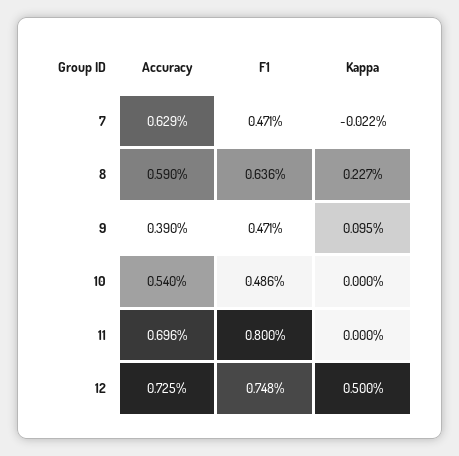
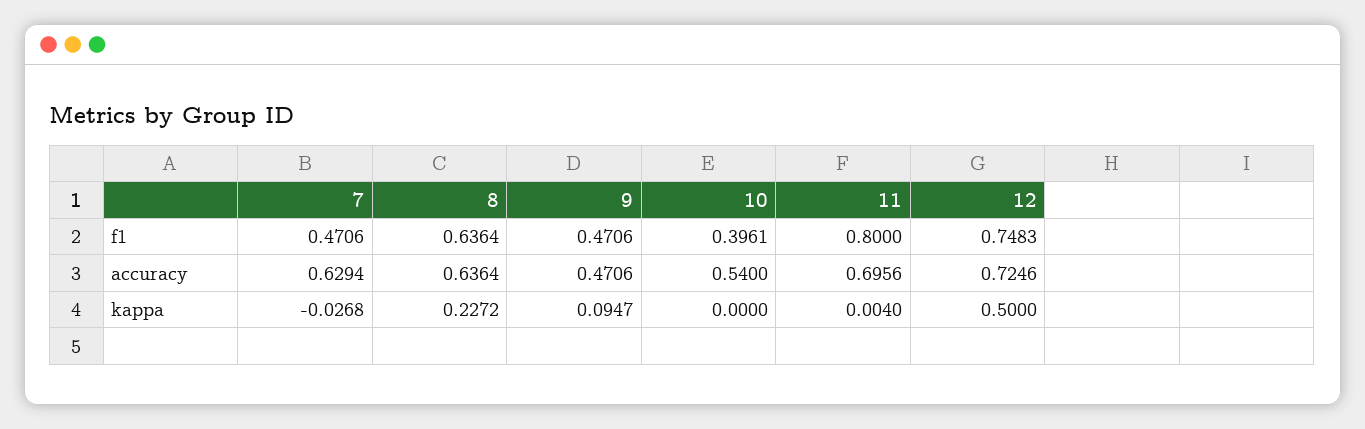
Kappa, 7: -0.022 -> -0.0268
Accuracy, 8: 0.59 -> 0.6364
Accuracy, 9: 0.39 -> 0.4706
F1, 10: 0.486 -> 0.3961
Kappa, 11: 0 -> 0.004

